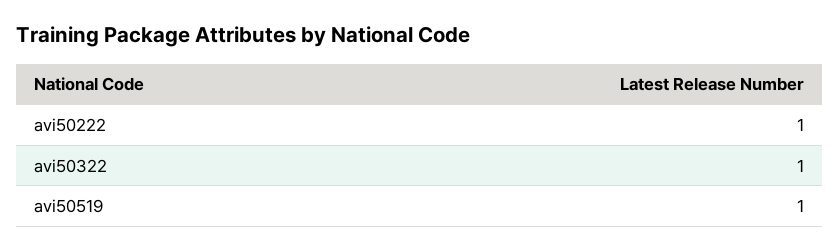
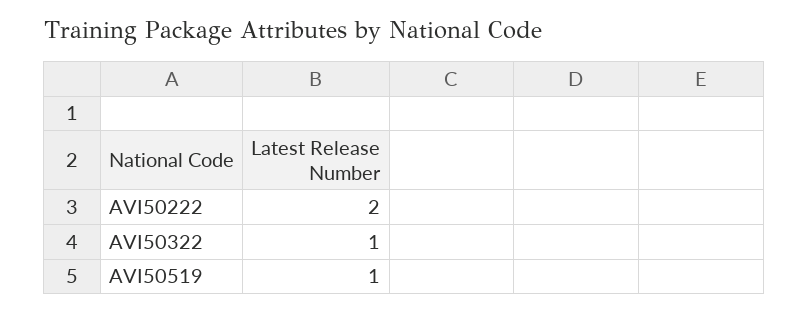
avi50222: 1 -> 2

